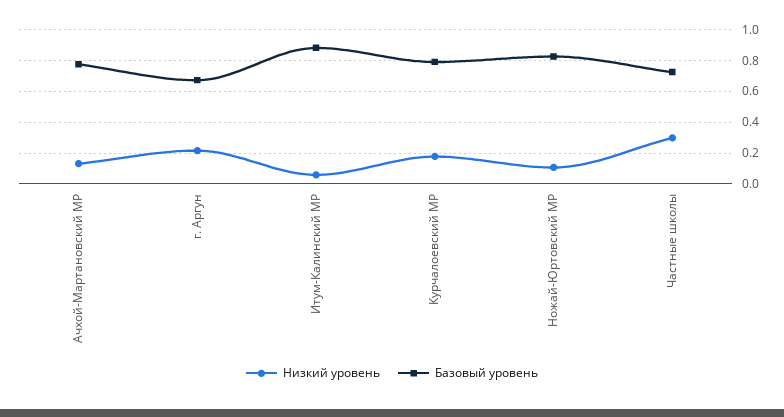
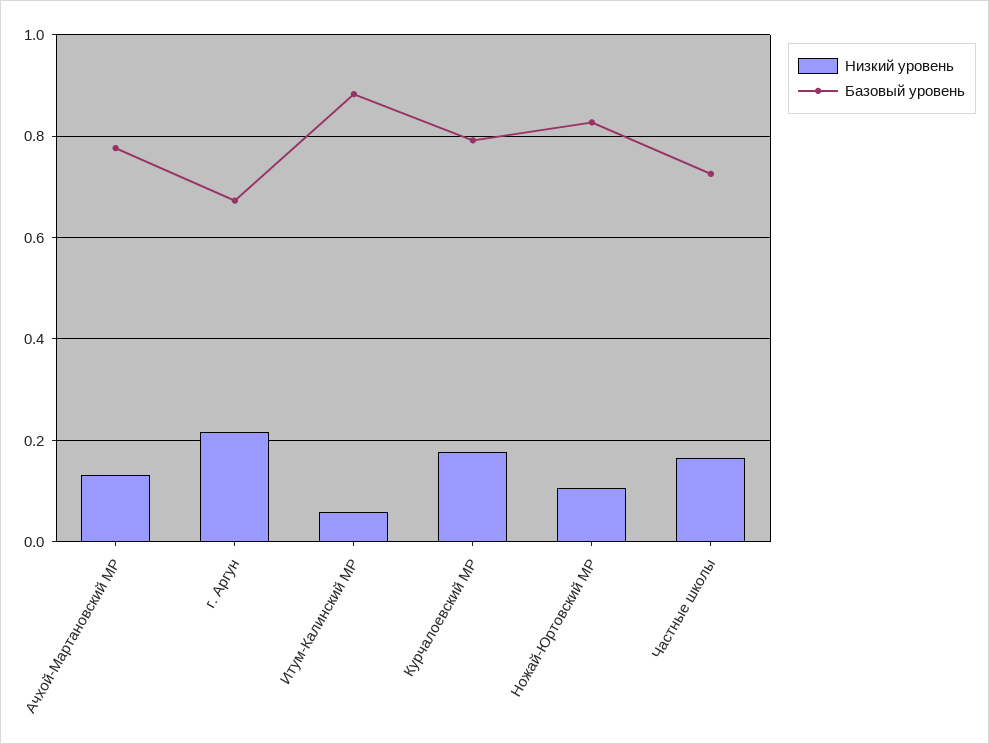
Низкий уровень, Частные школы: 0.3 -> 0.16

